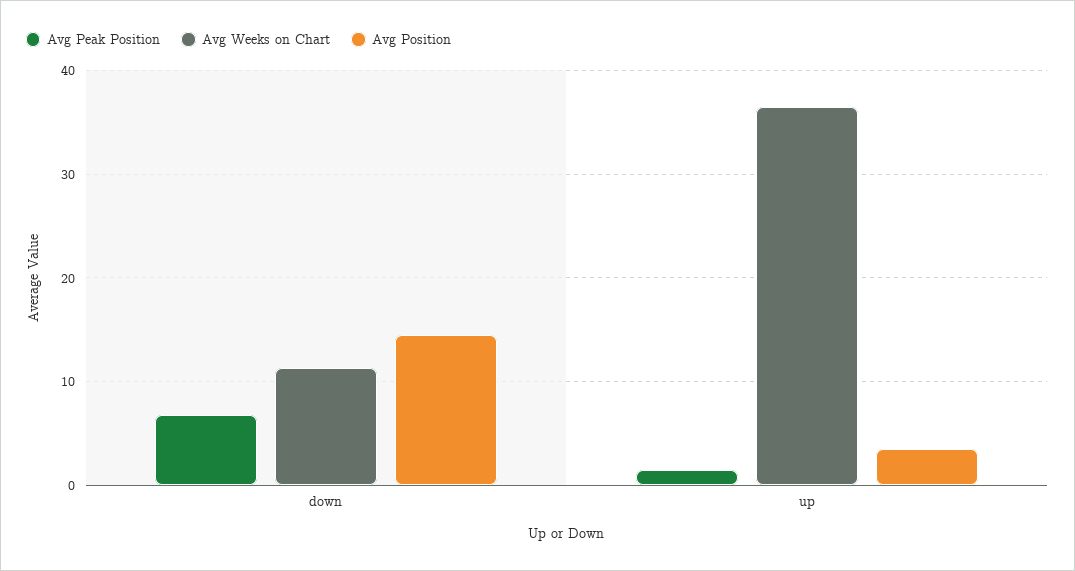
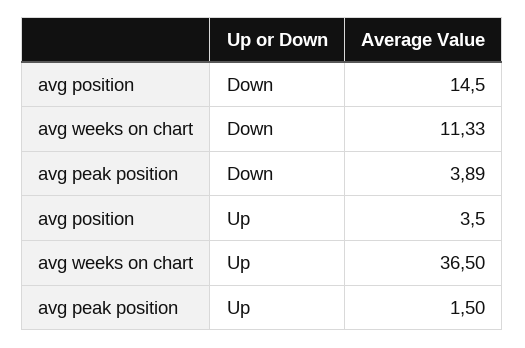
Avg Peak Position, down: 7 -> 3.89

